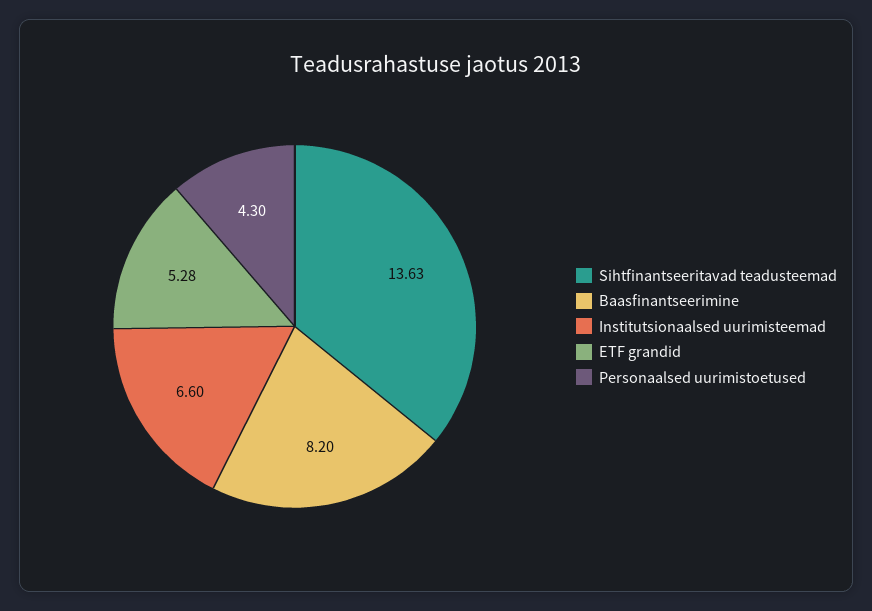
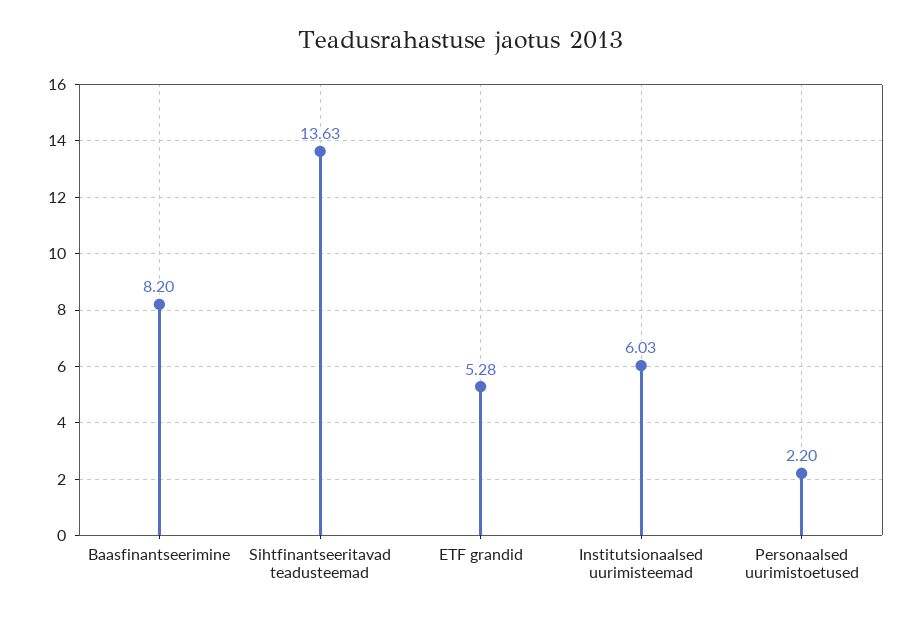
Institutsionaalsed uurimisteemad: 6.6 -> 6.03
Personaalsed uurimistoetused: 4.3 -> 2.2

